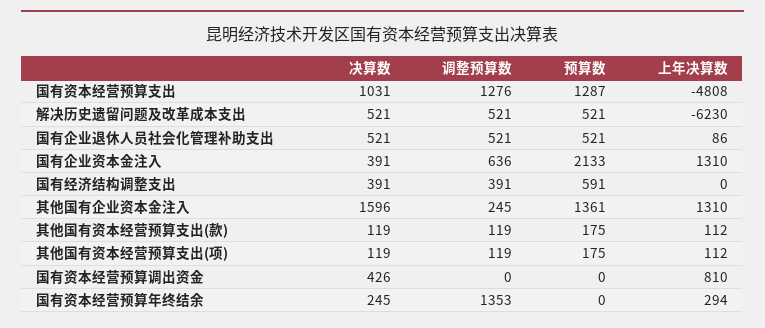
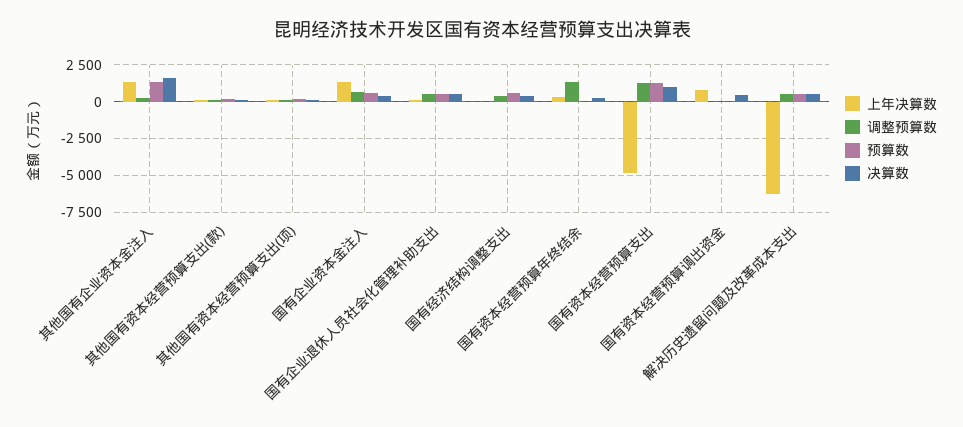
预算数, 国有企业资本金注入: 2133 -> 500

